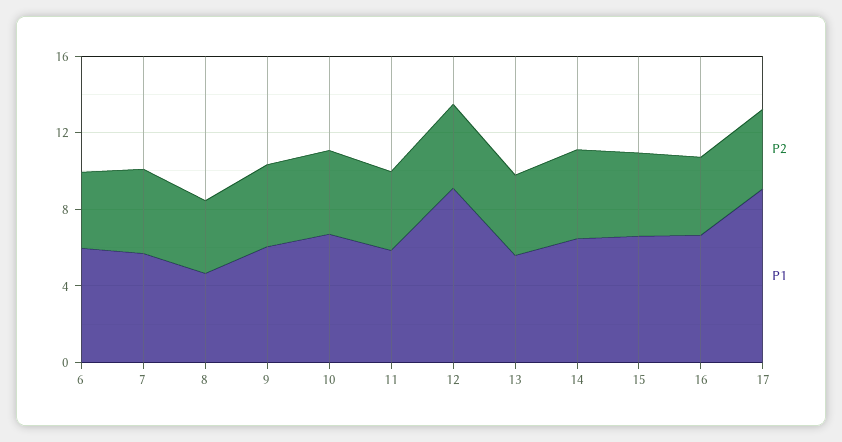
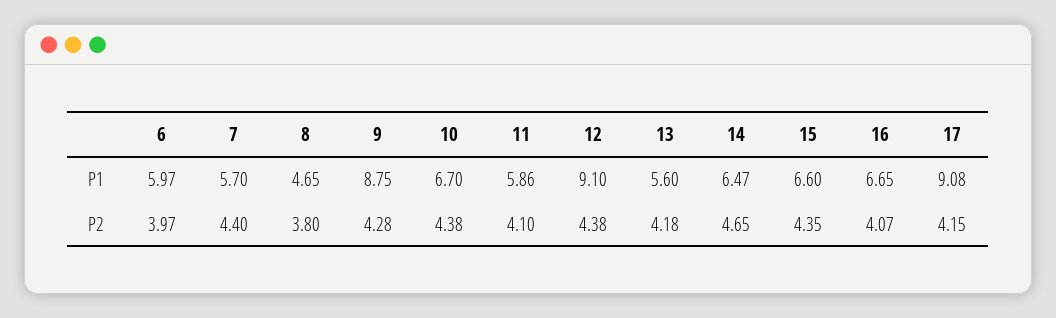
P1, 9: 6 -> 8.75

